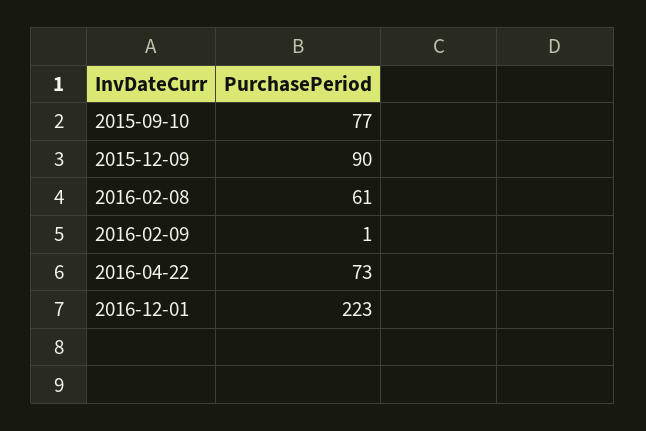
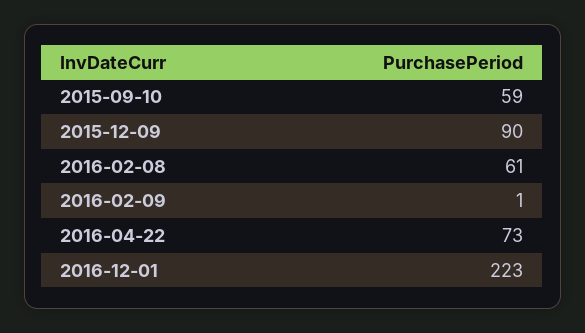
2015-09-10: 77 -> 59

